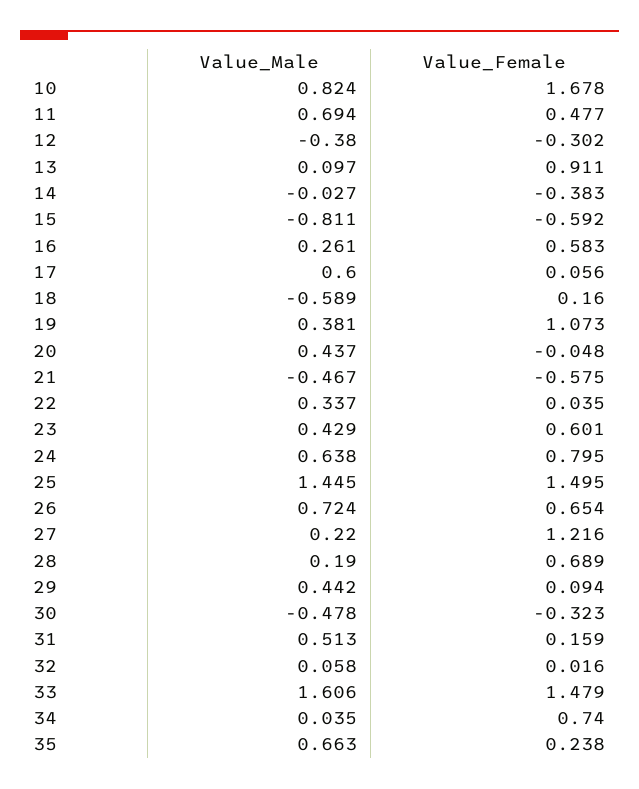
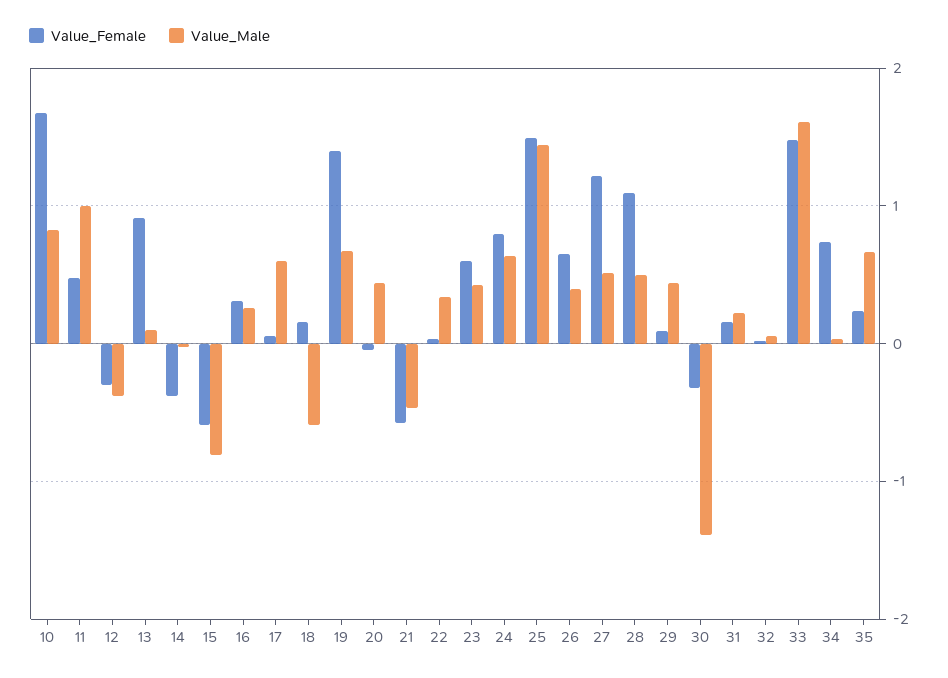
Value_Male, 11: 0.694 -> 1
Value_Female, 16: 0.583 -> 0.3
Value_Male, 19: 0.381 -> 0.7
Value_Female, 19: 1.073 -> 1.4
Value_Male, 26: 0.724 -> 0.4
Value_Male, 27: 0.22 -> 0.5
Value_Male, 28: 0.19 -> 0.5
Value_Female, 28: 0.689 -> 1.1
Value_Male, 30: -0.478 -> -1.4
Value_Male, 31: 0.513 -> 0.2

